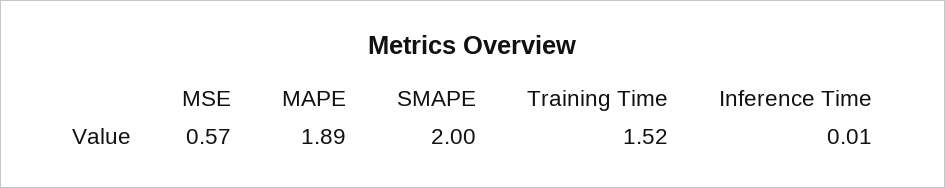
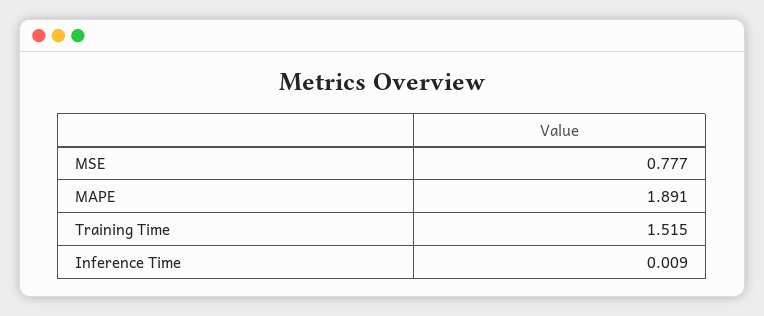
MSE: 0.57 -> 0.777
SMAPE: 2 -> none

